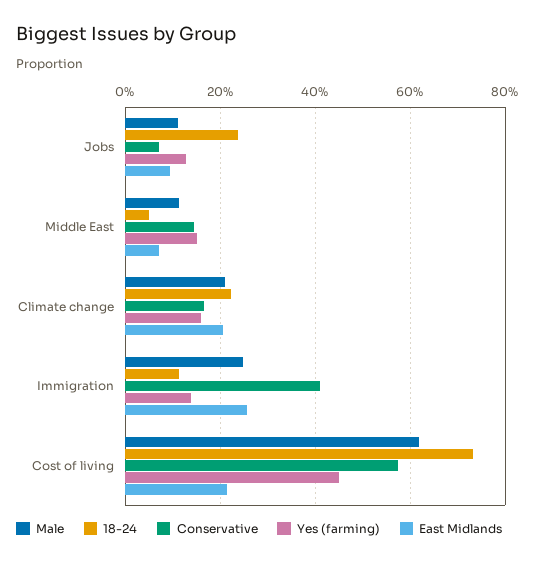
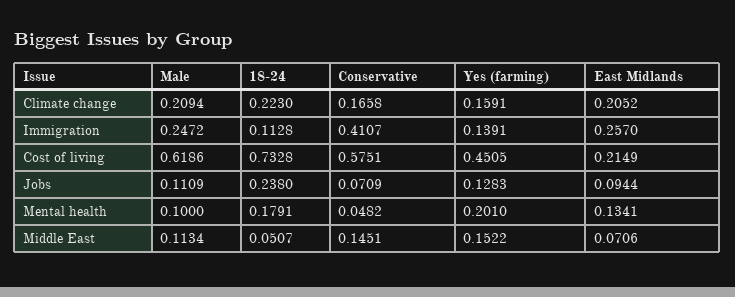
Male, Mental health: none -> 0.1
18-24, Mental health: none -> 0.1791
Conservative, Mental health: none -> 0.0482
Yes (farming), Mental health: none -> 0.201
East Midlands, Mental health: none -> 0.1341

